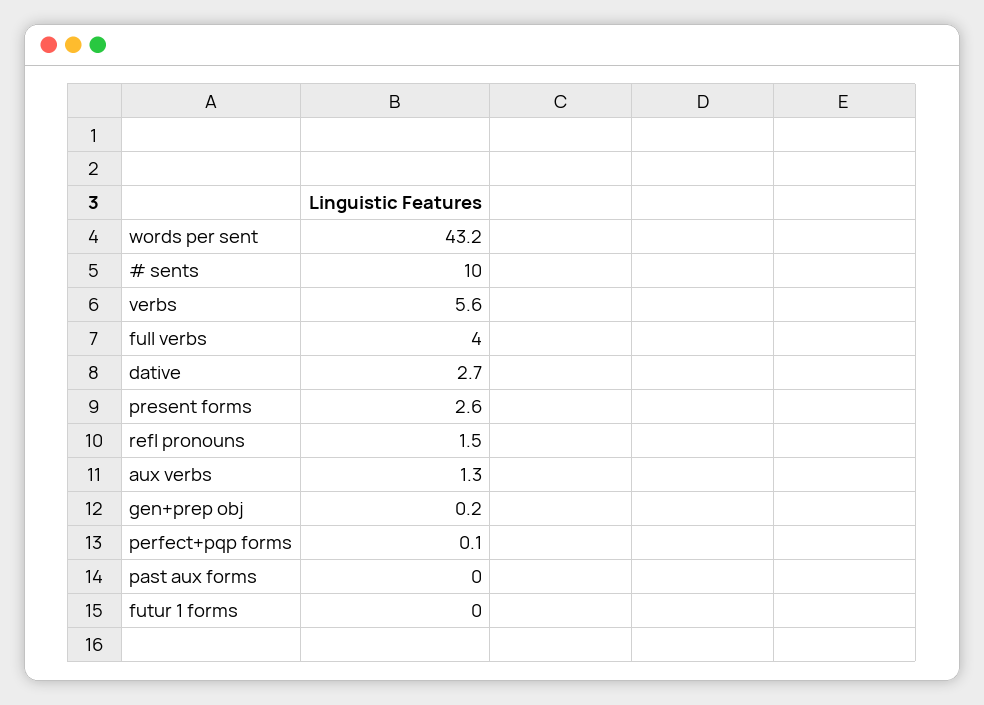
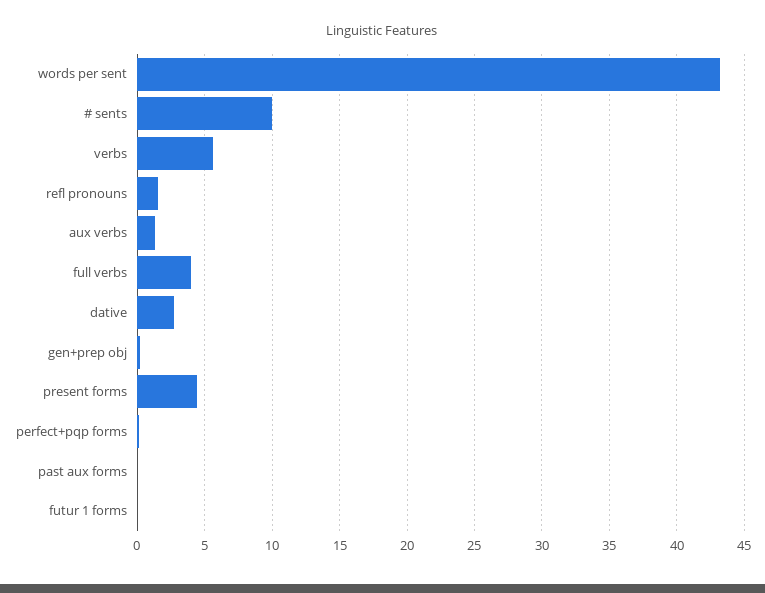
present forms: 2.6 -> 4.5

